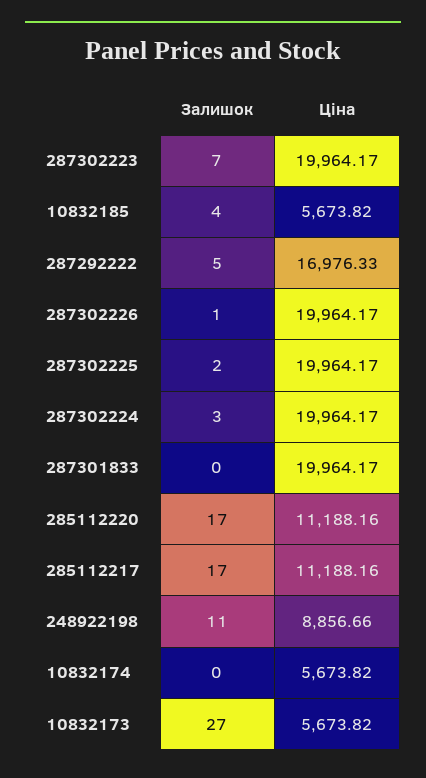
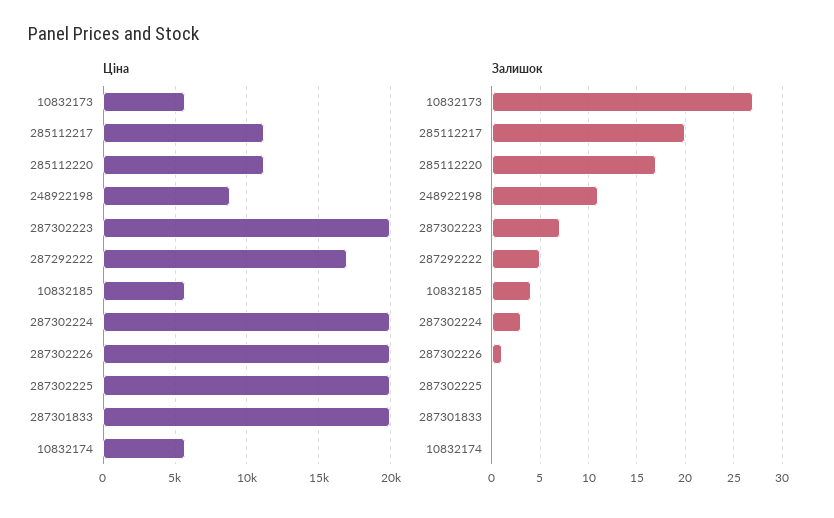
Залишок, 287302225: 2 -> 0
Залишок, 285112217: 17 -> 20

